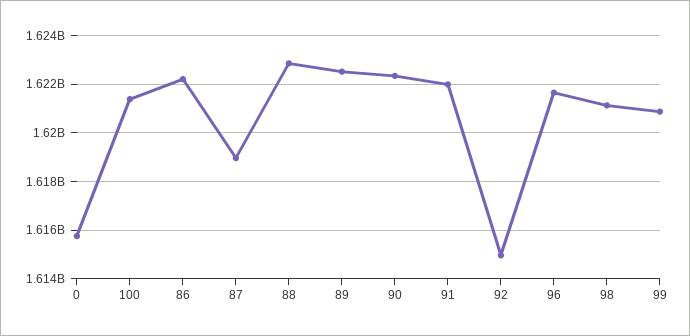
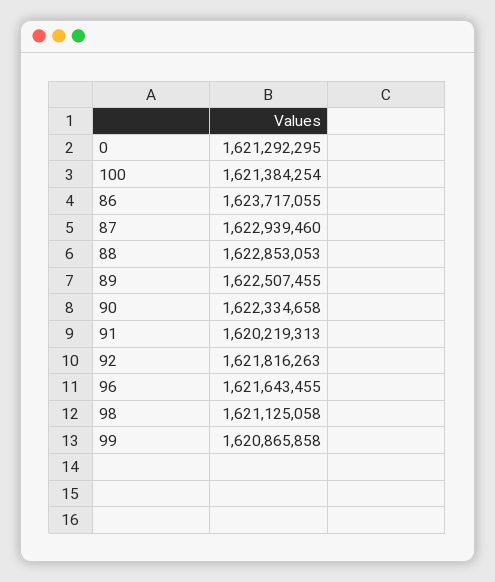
0: 1615750000 -> 1621292295
86: 1622250000 -> 1623717055
87: 1619000000 -> 1622939460
91: 1622000000 -> 1620219313
92: 1615000000 -> 1621816263

